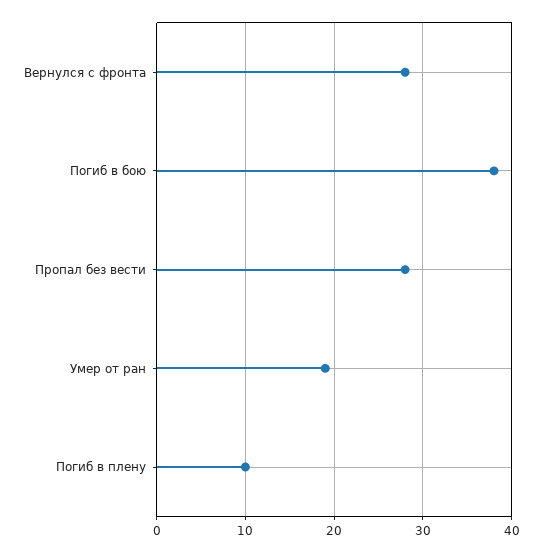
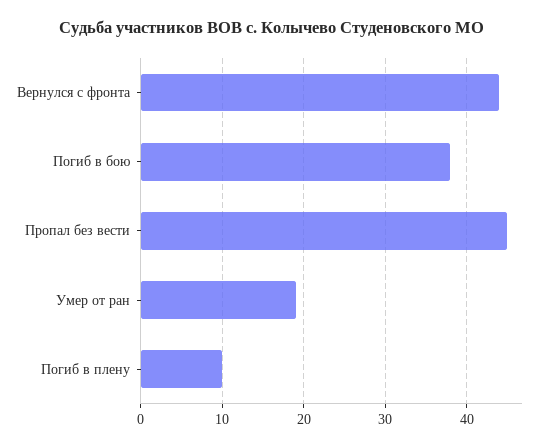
Вернулся с фронта: 28 -> 44
Пропал без вести: 28 -> 45

